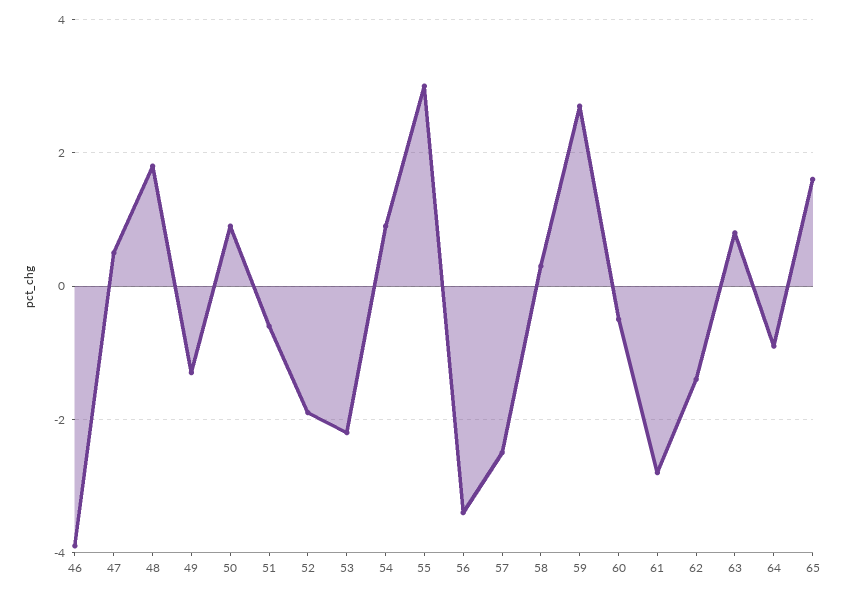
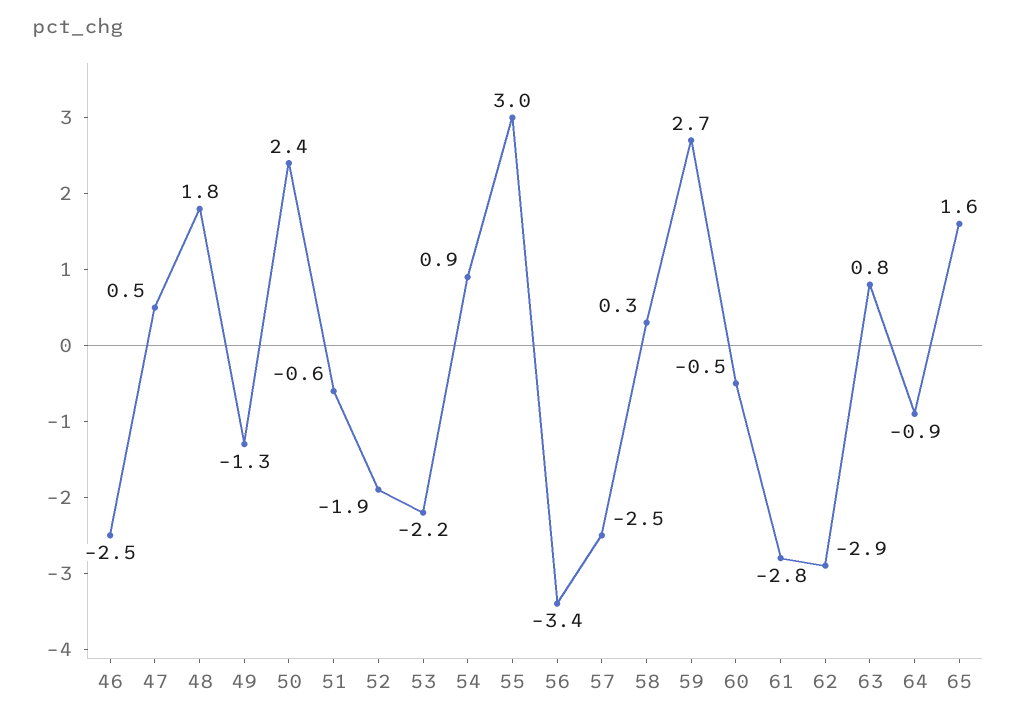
46: -4 -> -2.5
50: 1 -> 2.4
62: -1.5 -> -2.9

